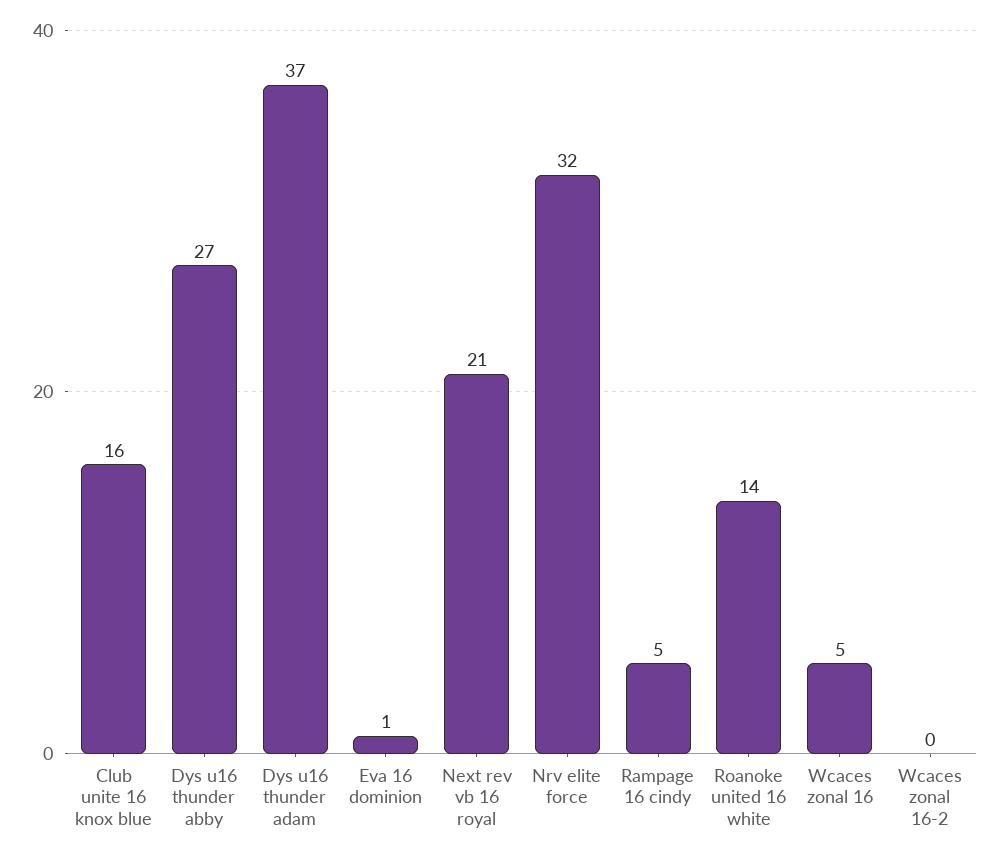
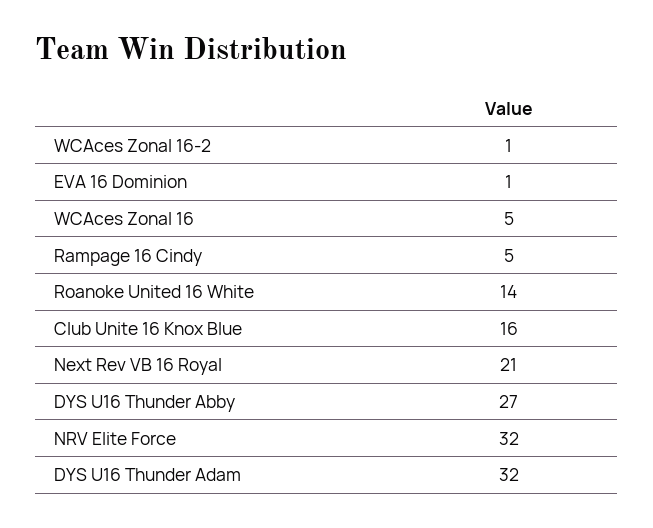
Dys u16 thunder adam: 37 -> 32
Wcaces zonal 16-2: 0 -> 1

